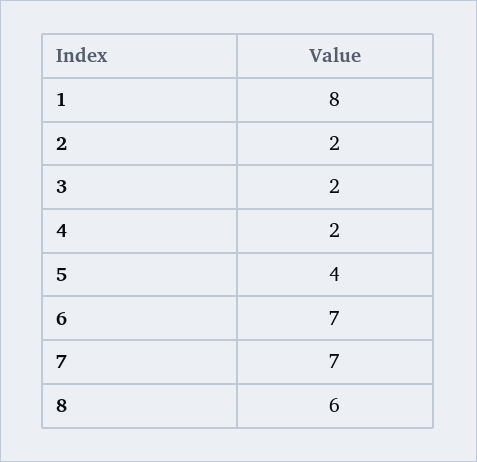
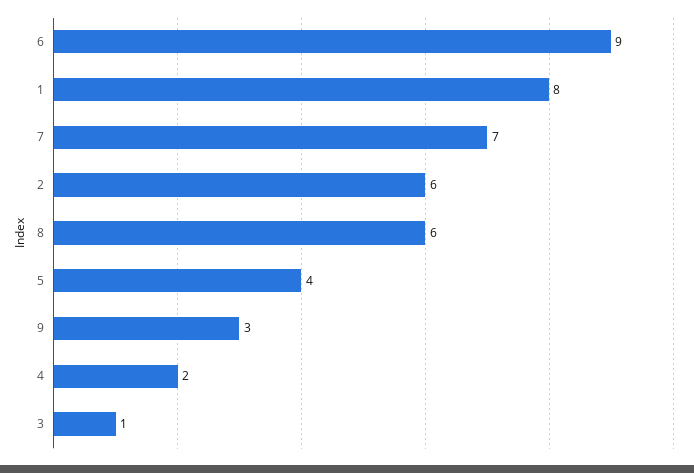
2: 2 -> 6
3: 2 -> 1
6: 7 -> 9
9: none -> 3

